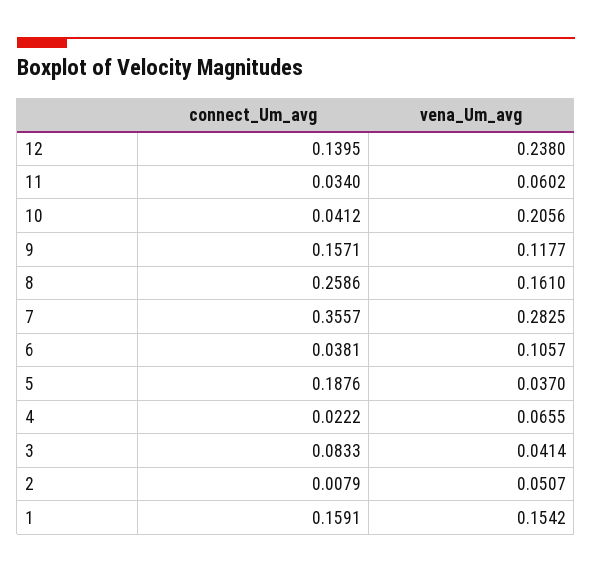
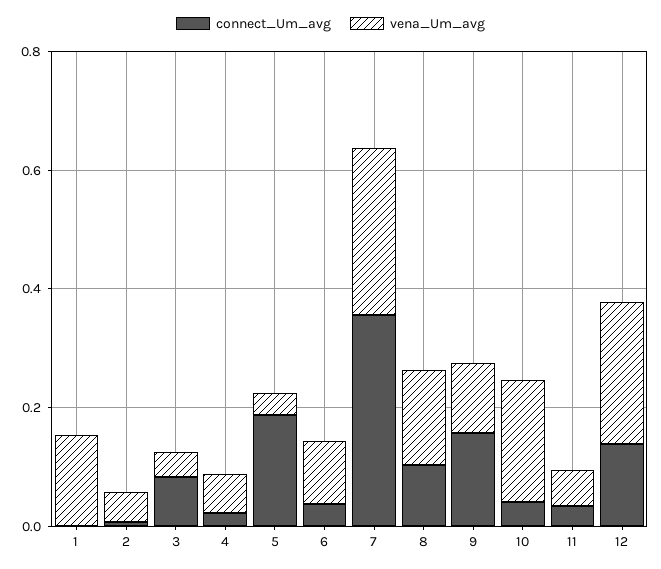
connect_Um_avg, 8: 0.2586 -> 0.1
connect_Um_avg, 1: 0.1591 -> 0

